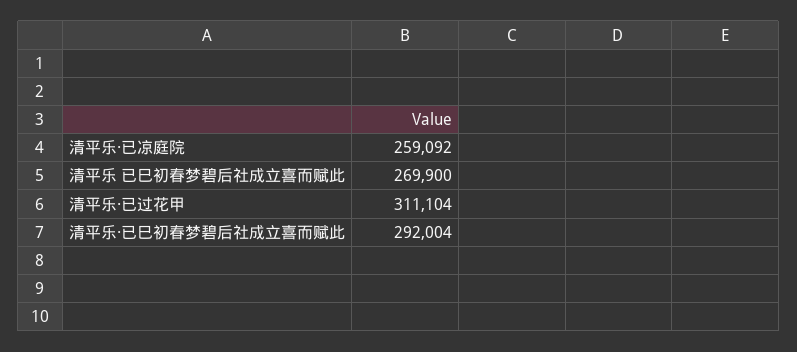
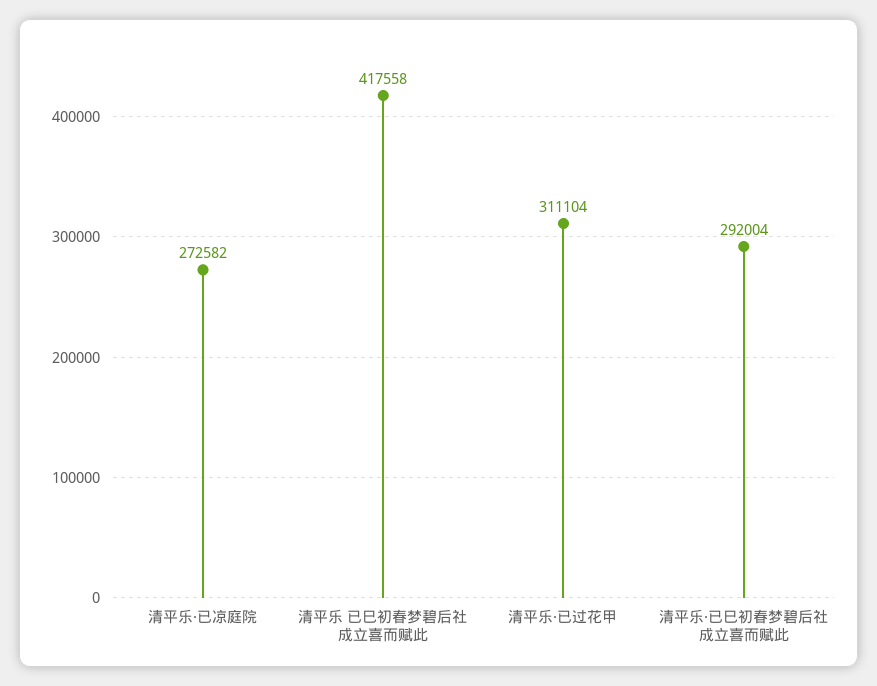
清平乐·已凉庭院: 259092 -> 272582
清平乐 已巳初春梦碧后社成立喜而赋此: 269900 -> 417558

